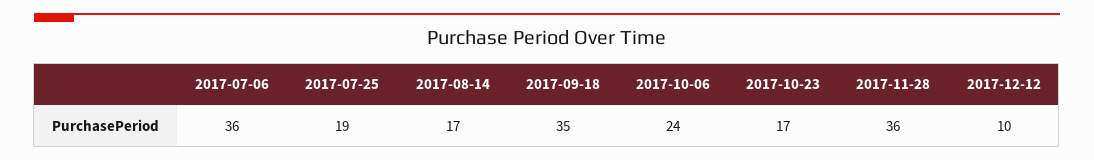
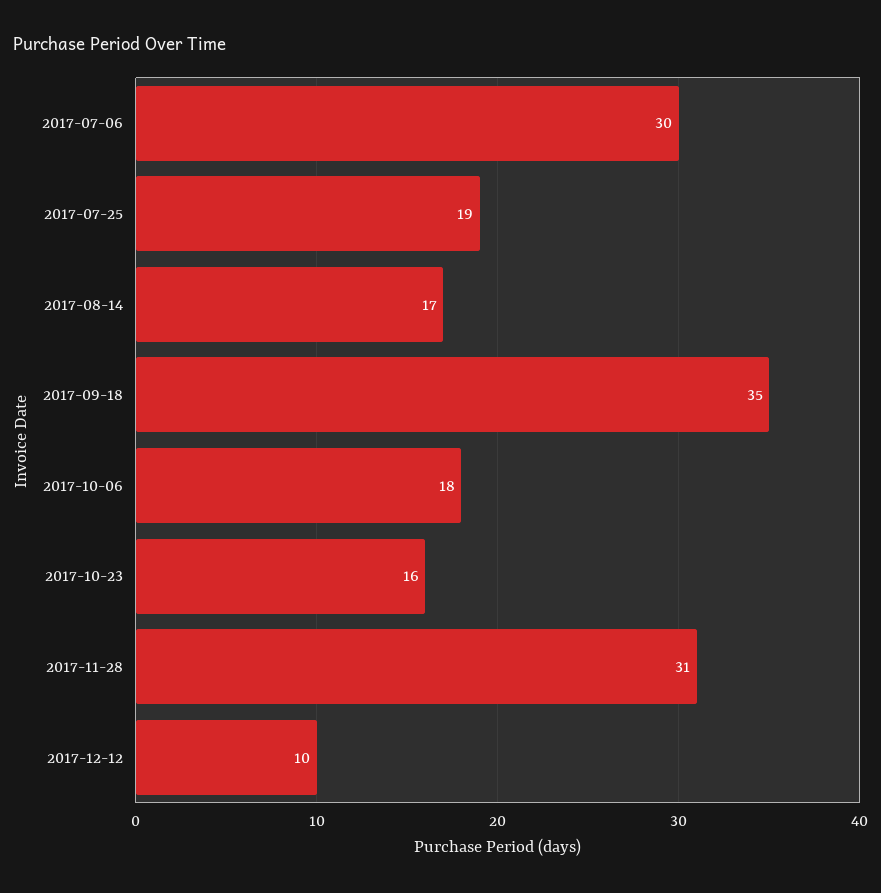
2017-07-06: 36 -> 30
2017-10-06: 24 -> 18
2017-10-23: 17 -> 16
2017-11-28: 36 -> 31

